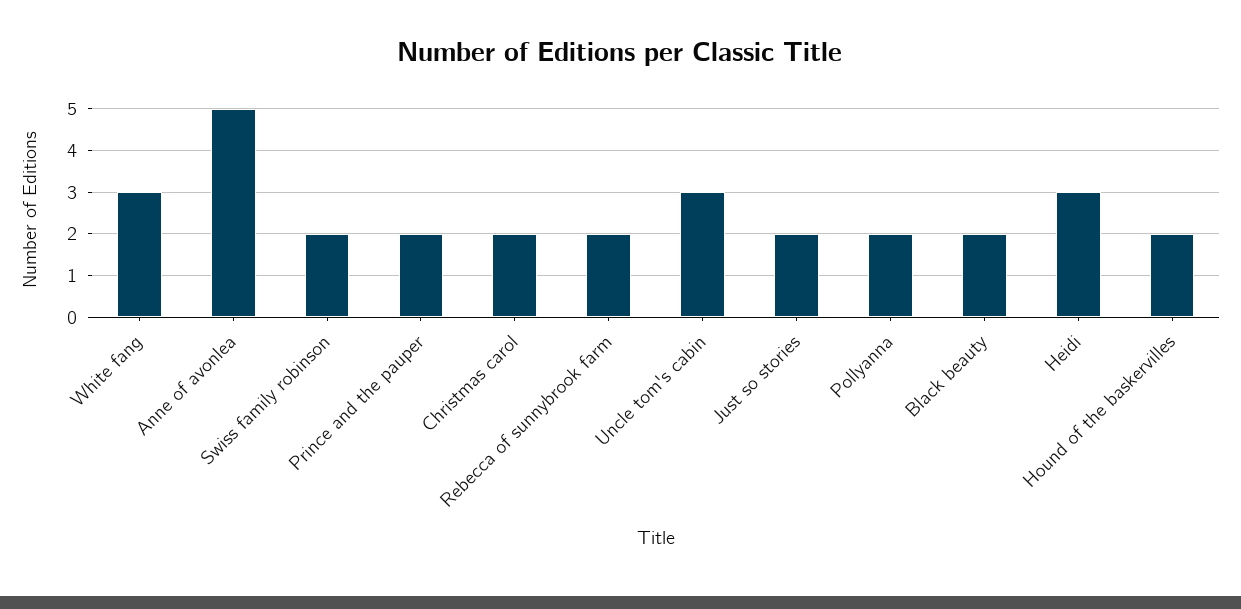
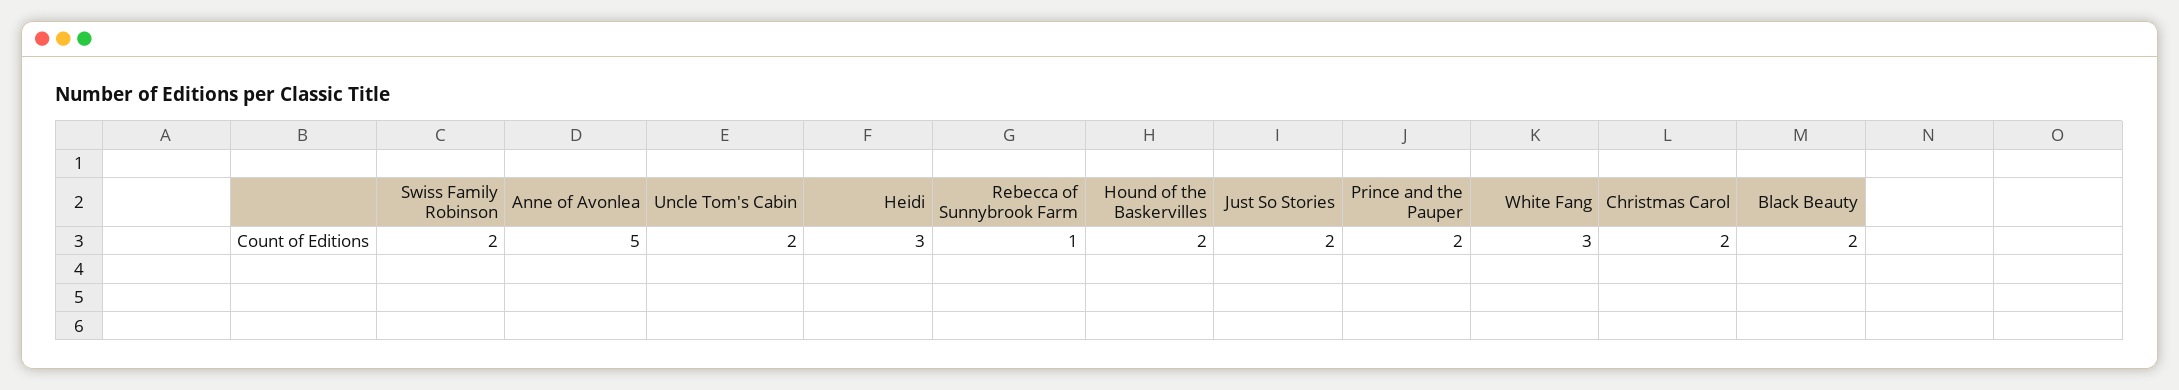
Rebecca of sunnybrook farm: 2 -> 1
Uncle tom's cabin: 3 -> 2
Pollyanna: 2 -> none

